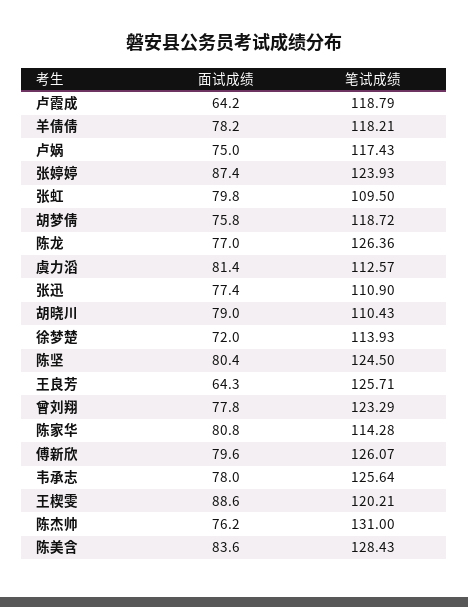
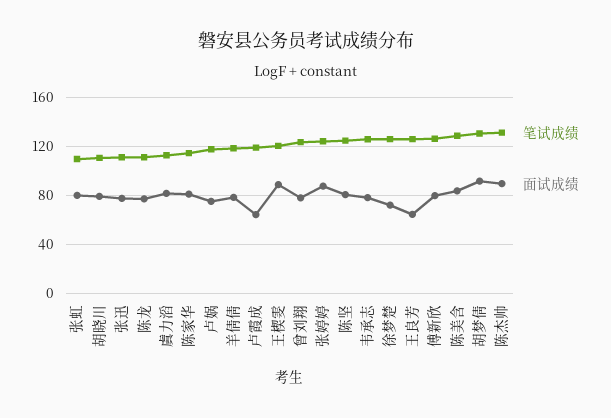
面试成绩, 胡梦倩: 75.8 -> 90
笔试成绩, 胡梦倩: 118.72 -> 130
笔试成绩, 陈龙: 126.36 -> 110
笔试成绩, 徐梦楚: 113.93 -> 125
面试成绩, 陈杰帅: 76.2 -> 90

